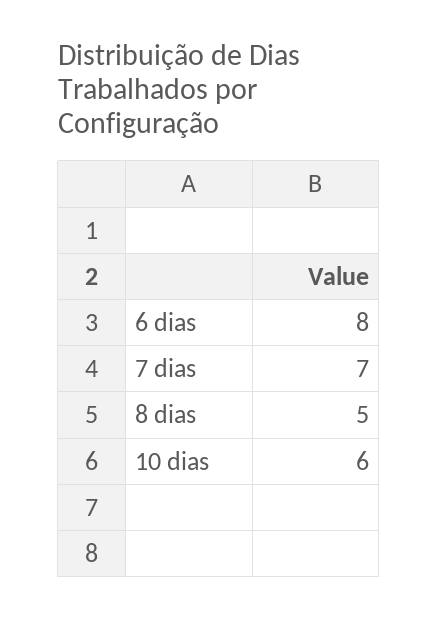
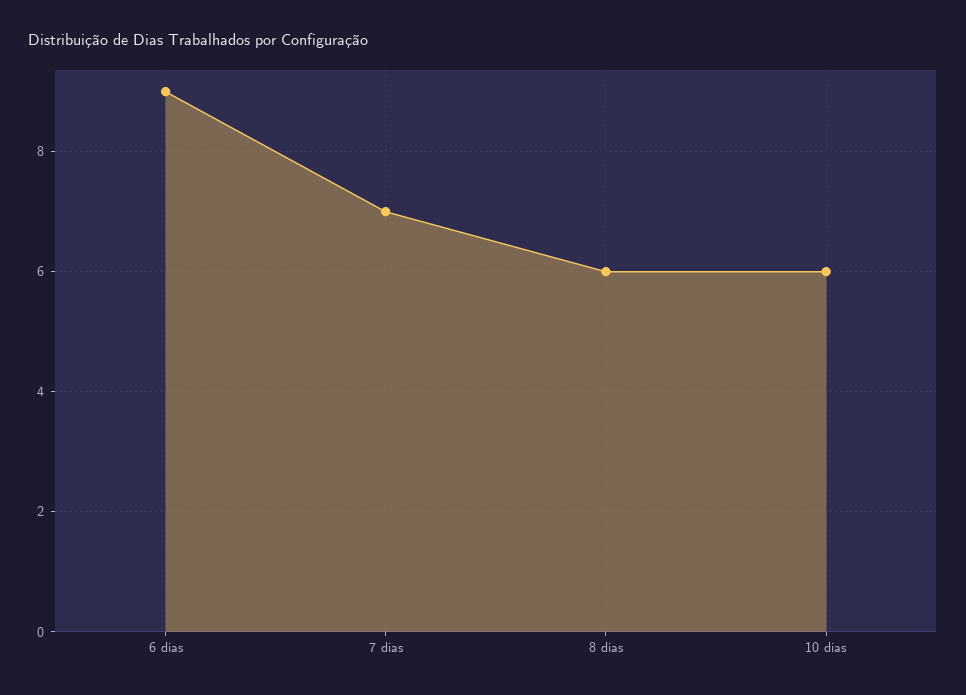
6 dias: 8 -> 9
8 dias: 5 -> 6

